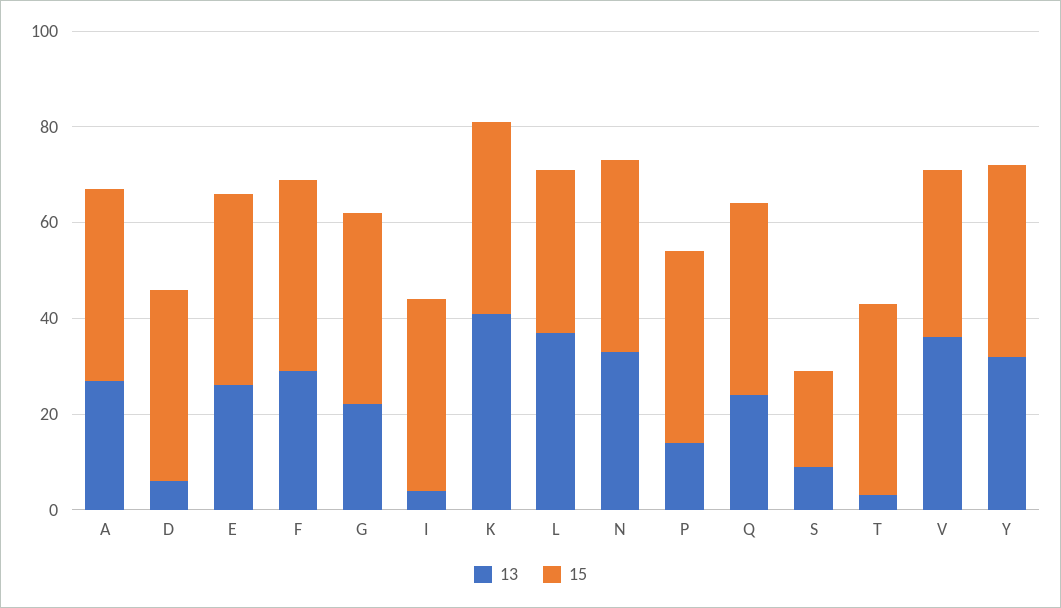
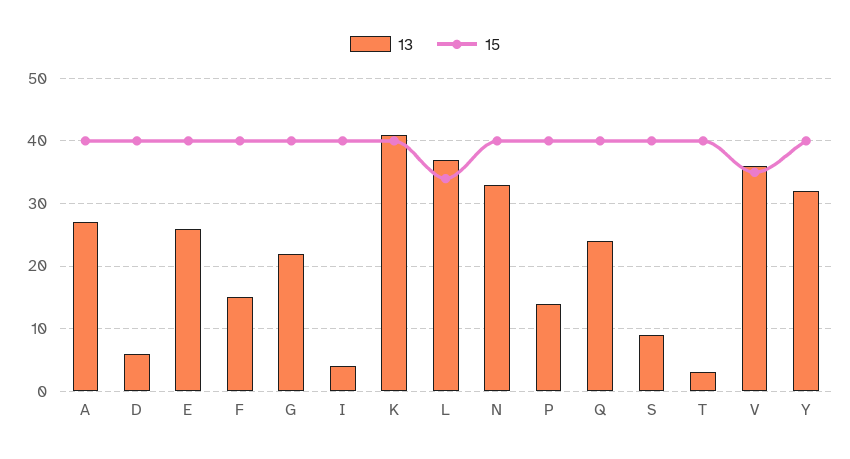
13, F: 30 -> 15
15, S: 20 -> 40

